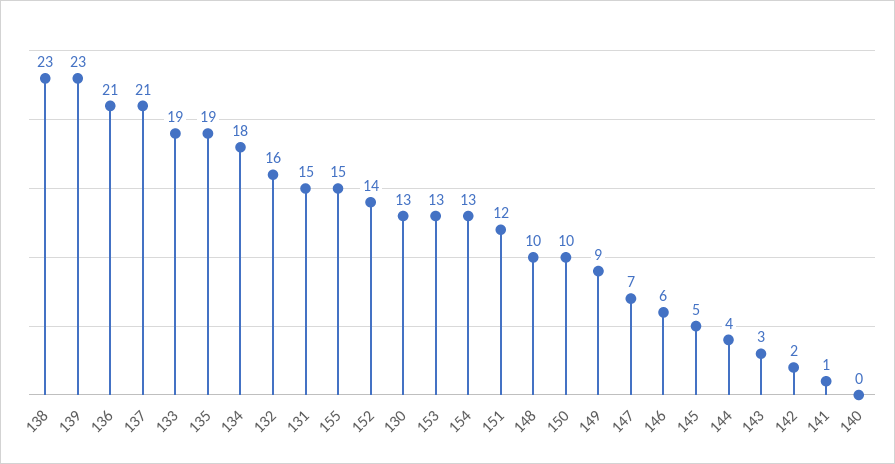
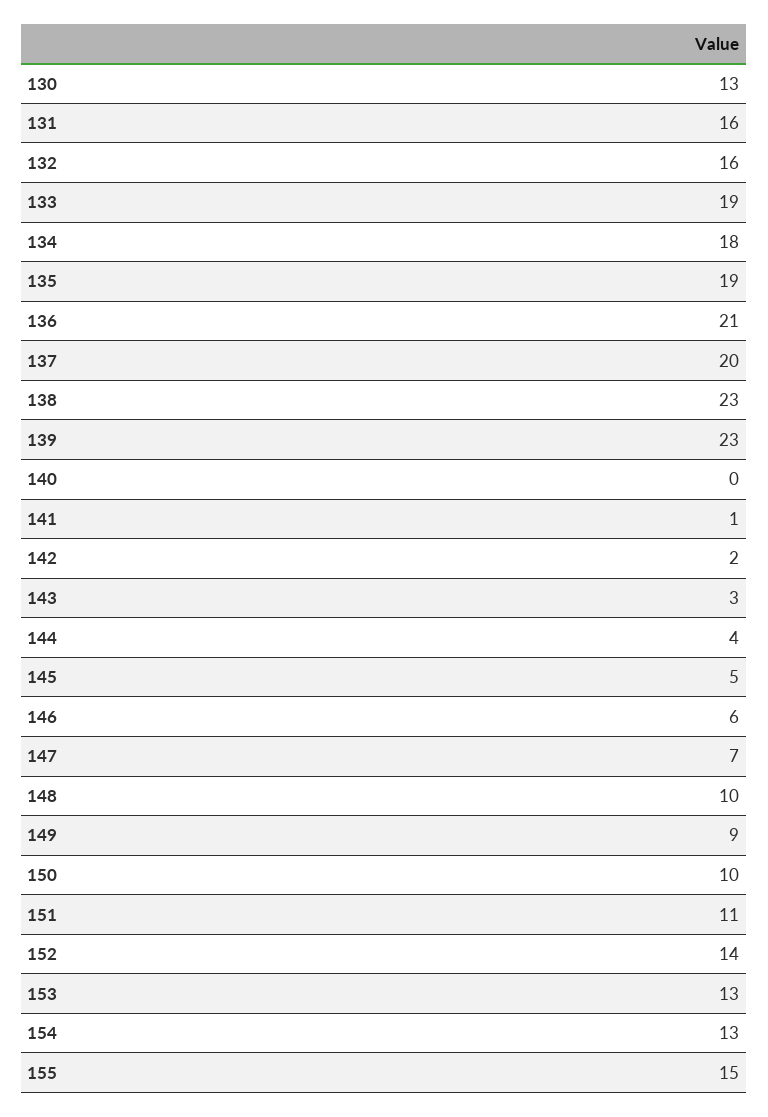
137: 21 -> 20
131: 15 -> 16
151: 12 -> 11

